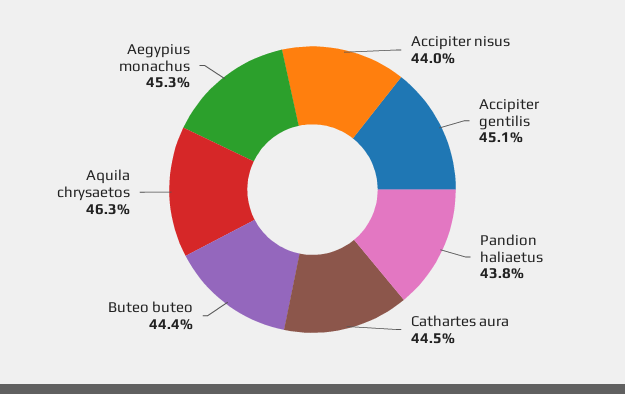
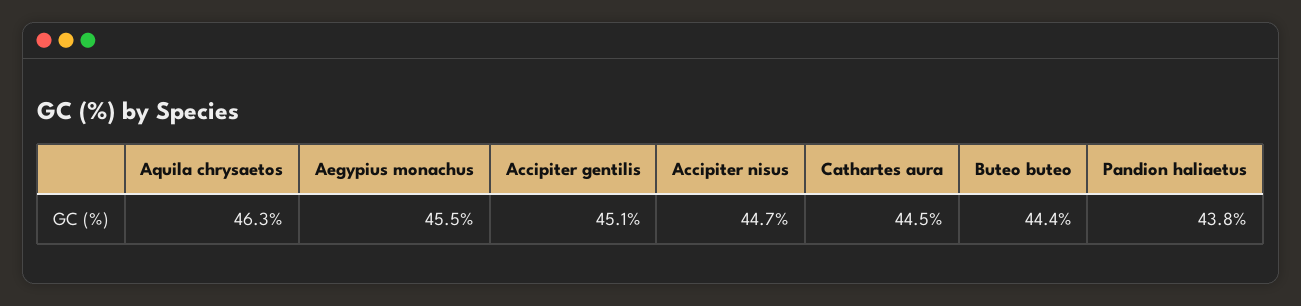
Accipiter nisus: 44 -> 44.7
Aegypius monachus: 45.3 -> 45.5

